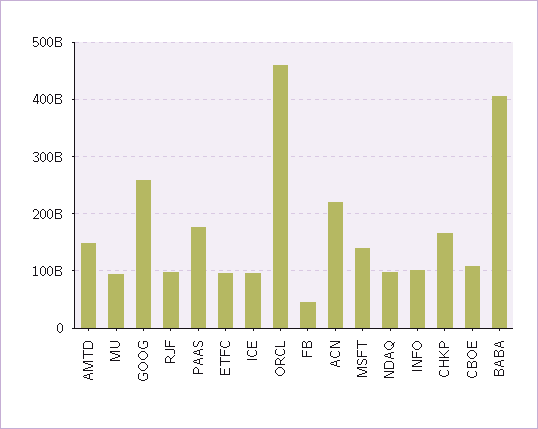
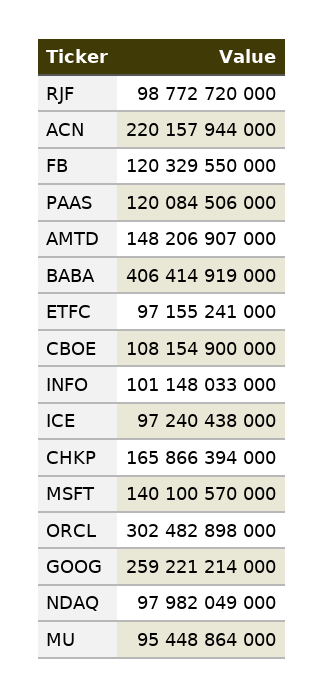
PAAS: 180000000000 -> 120084506000
ORCL: 460000000000 -> 302482898000
FB: 40000000000 -> 120329550000

